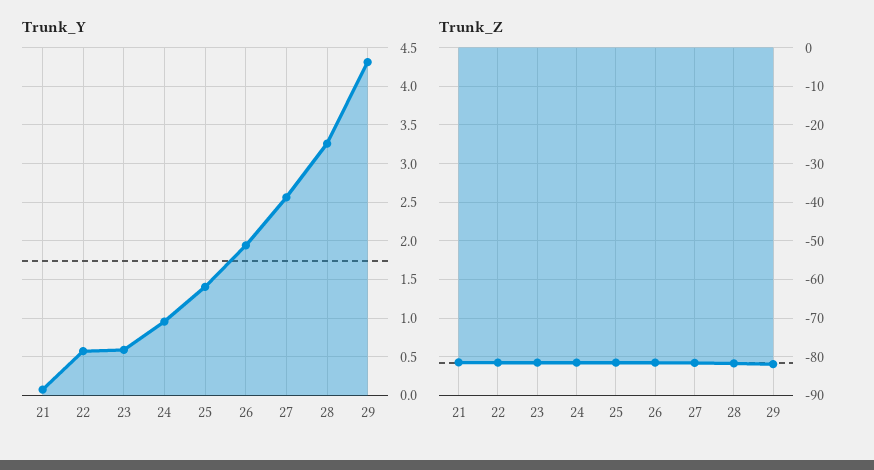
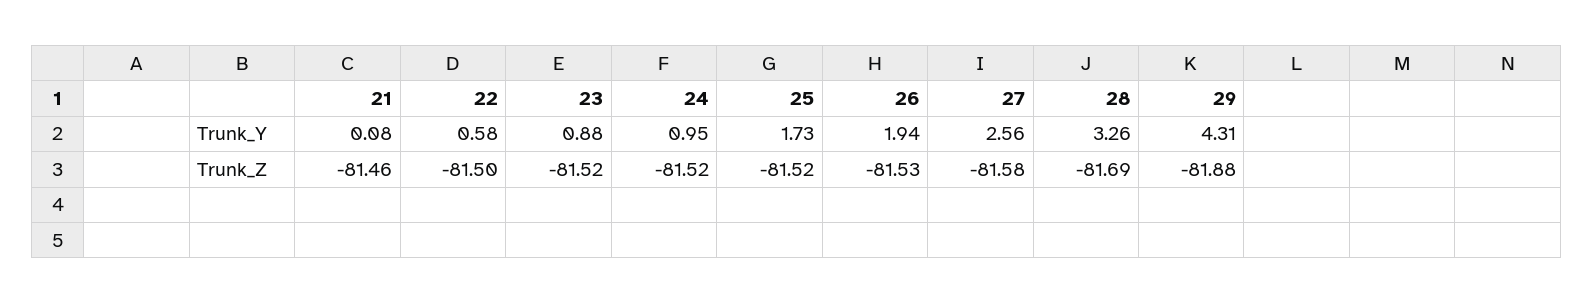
Trunk_Y, 23: 0.6 -> 0.88
Trunk_Y, 25: 1.4 -> 1.73

